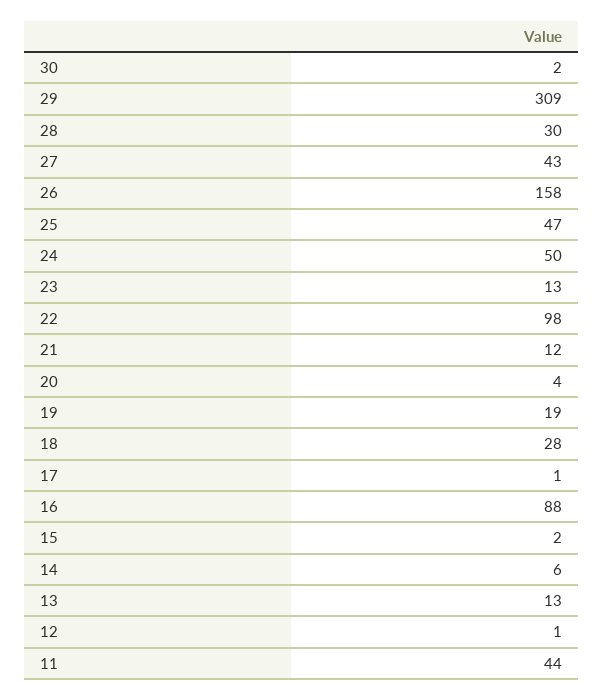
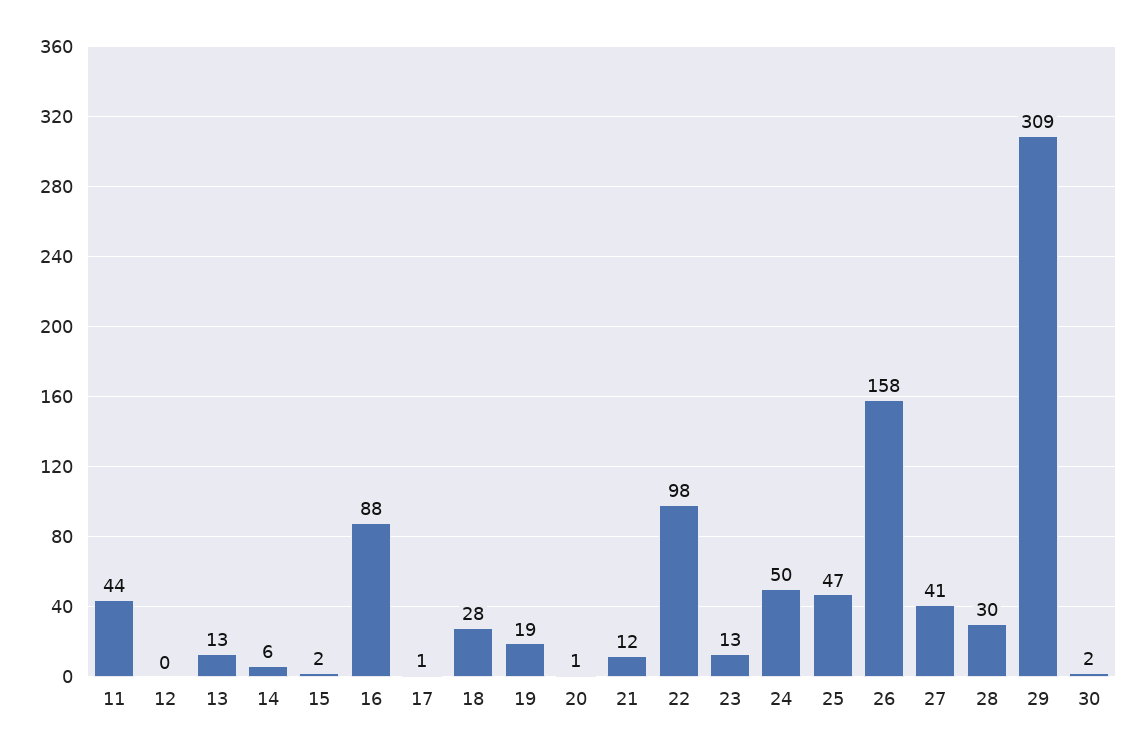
27: 43 -> 41
20: 4 -> 1
12: 1 -> 0

